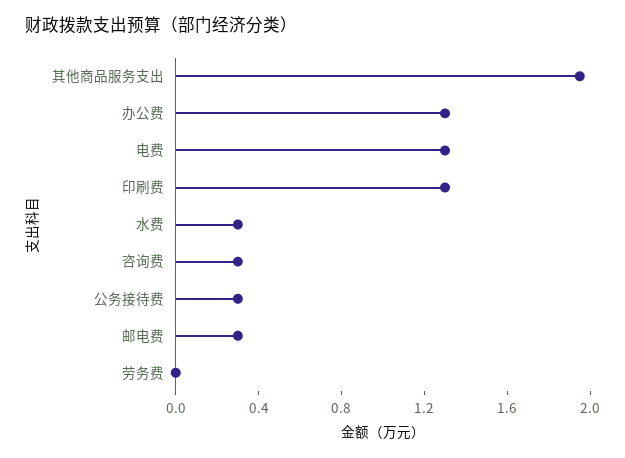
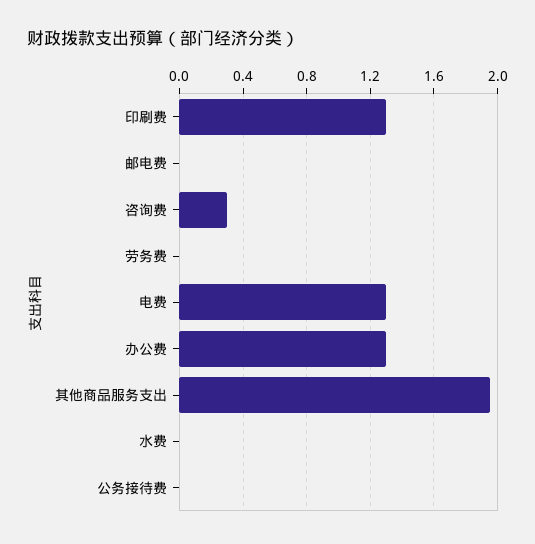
水费: 0.3 -> 0
公务接待费: 0.3 -> 0
邮电费: 0.3 -> 0

